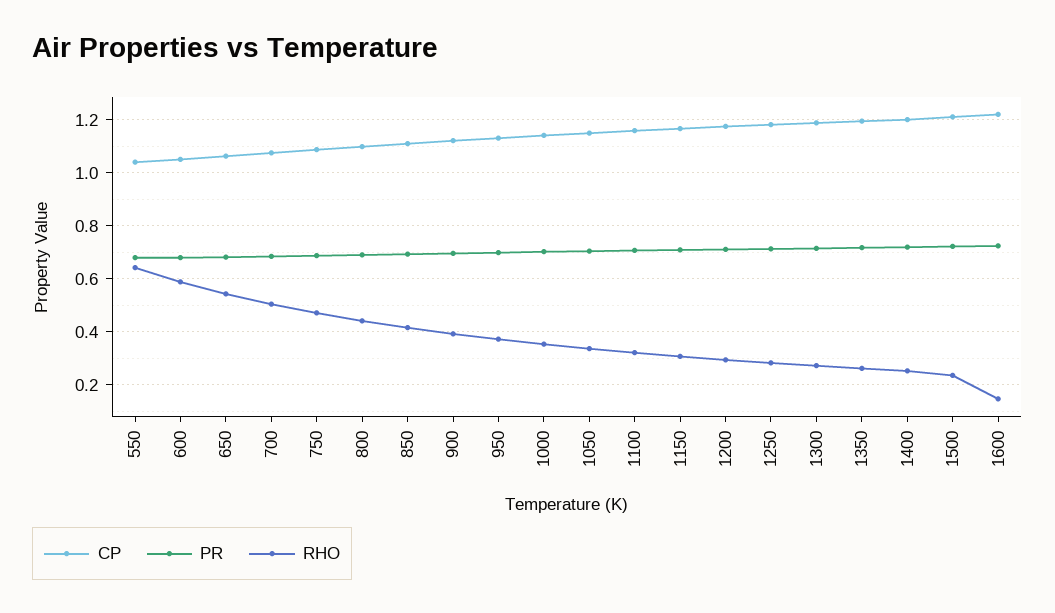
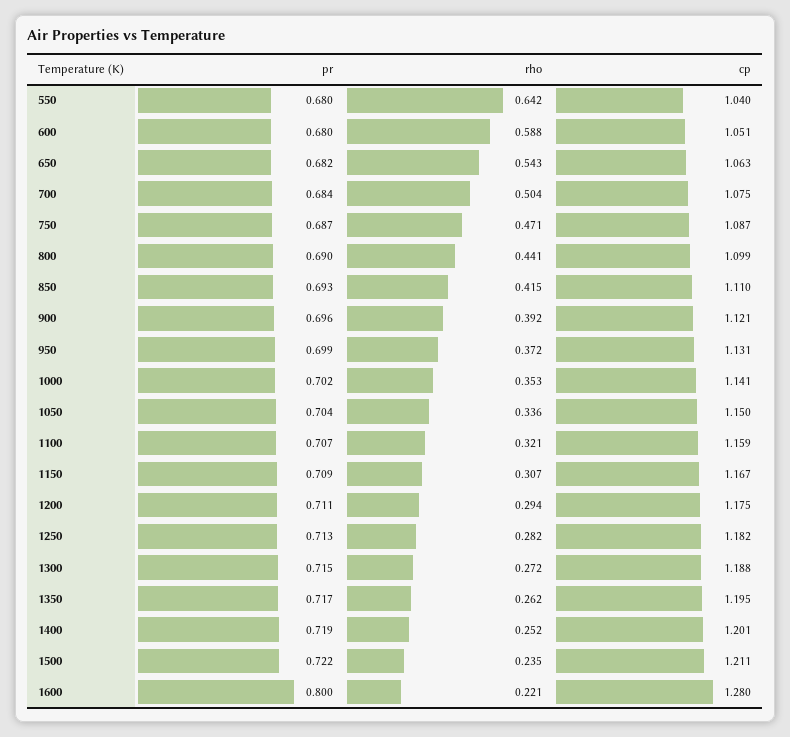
CP, 1600: 1.225 -> 1.28
PR, 1600: 0.725 -> 0.8
RHO, 1600: 0.15 -> 0.221

